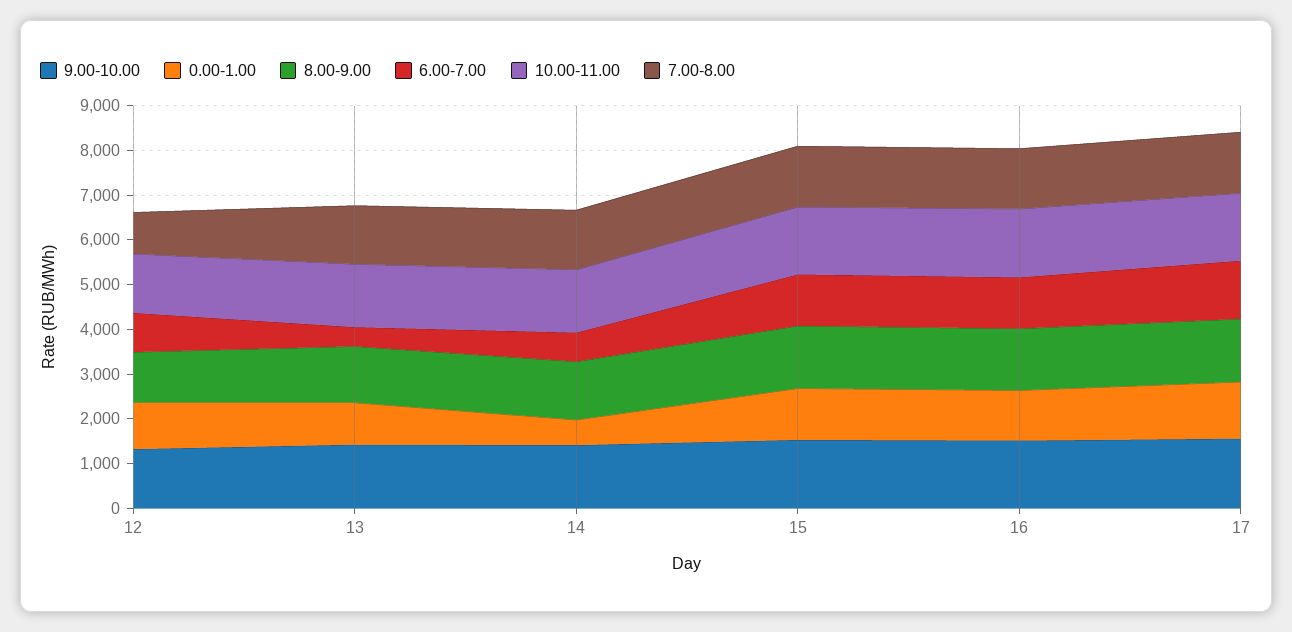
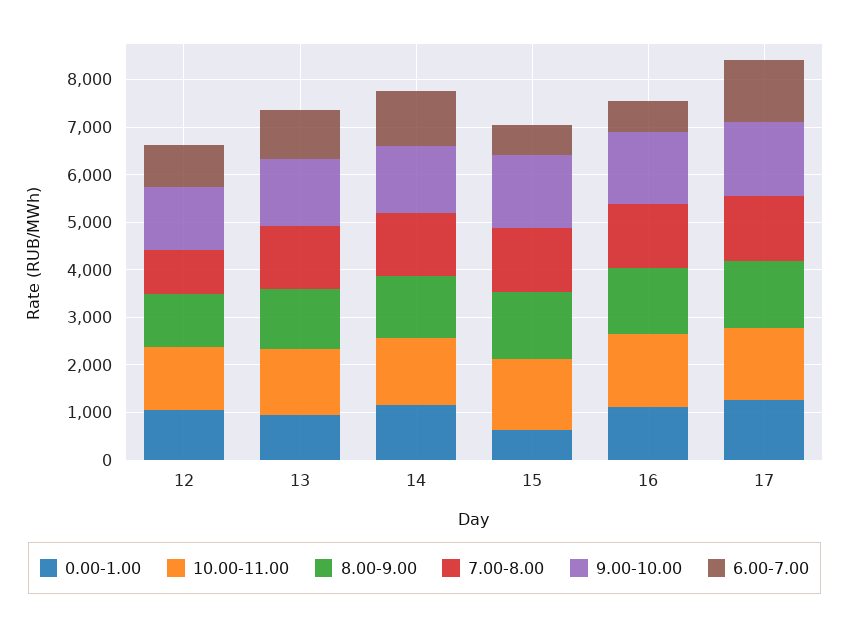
6.00-7.00, 13: 400 -> 1000
0.00-1.00, 14: 600 -> 1200
6.00-7.00, 14: 600 -> 1200
0.00-1.00, 15: 1200 -> 600
6.00-7.00, 15: 1200 -> 600
6.00-7.00, 16: 1200 -> 600

